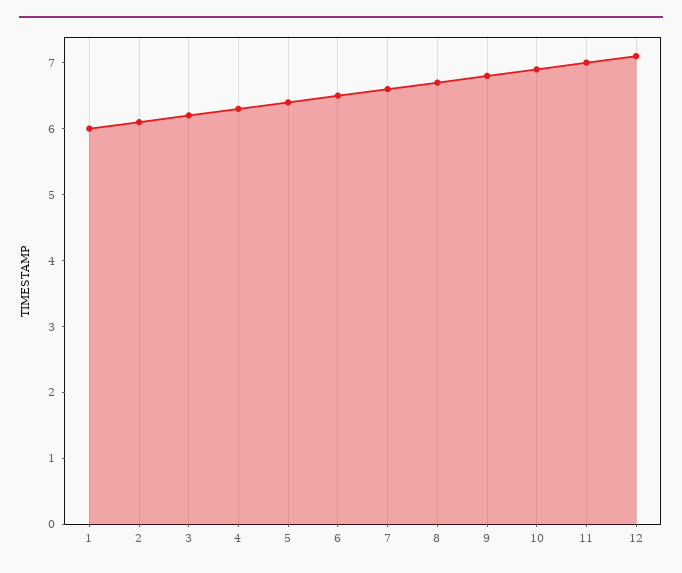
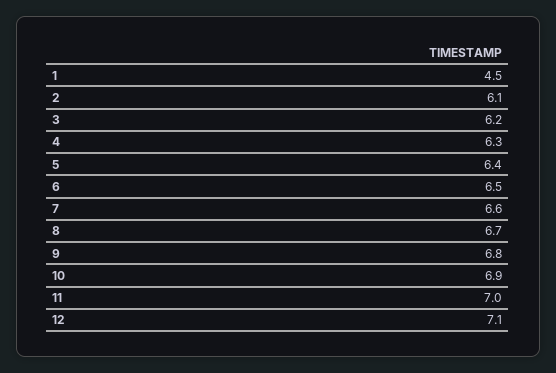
1: 6 -> 4.5

